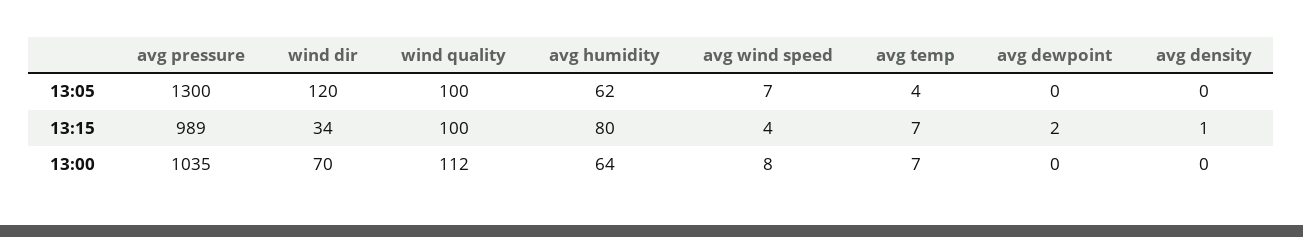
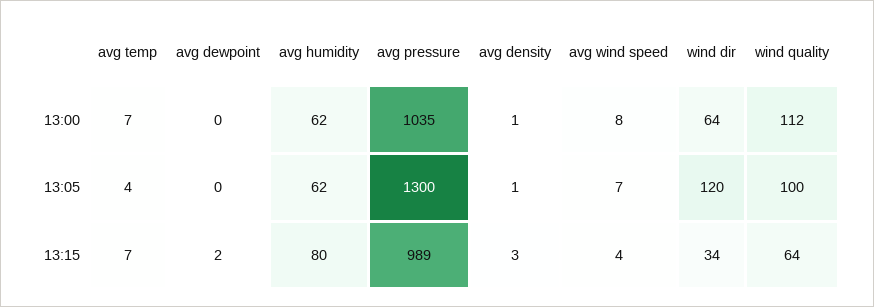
avg density, 13:05: 0 -> 1
wind quality, 13:15: 100 -> 64
avg density, 13:15: 1 -> 3
wind dir, 13:00: 70 -> 64
avg humidity, 13:00: 64 -> 62
avg density, 13:00: 0 -> 1

